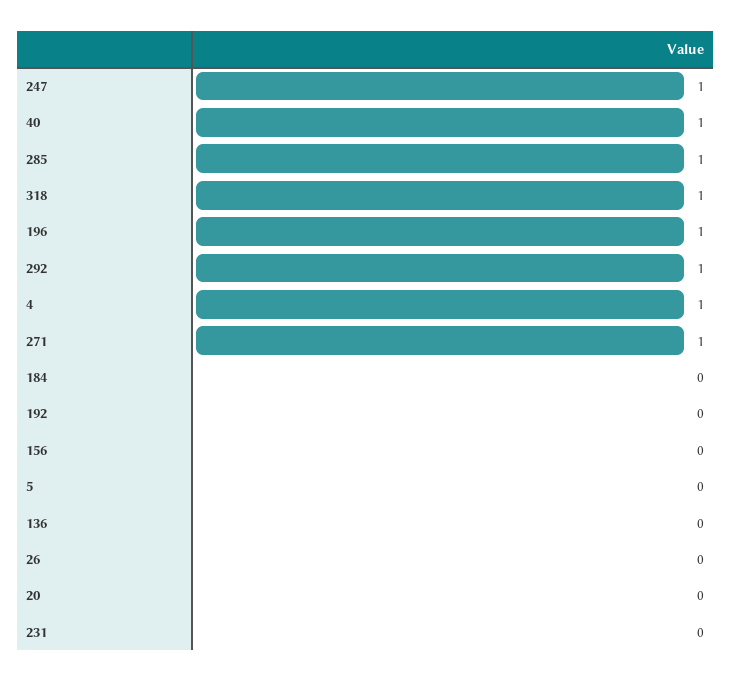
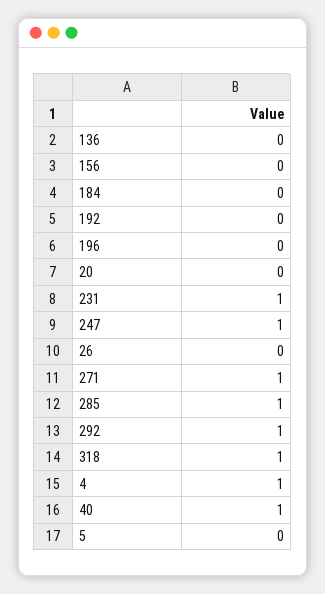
196: 1 -> 0
231: 0 -> 1

